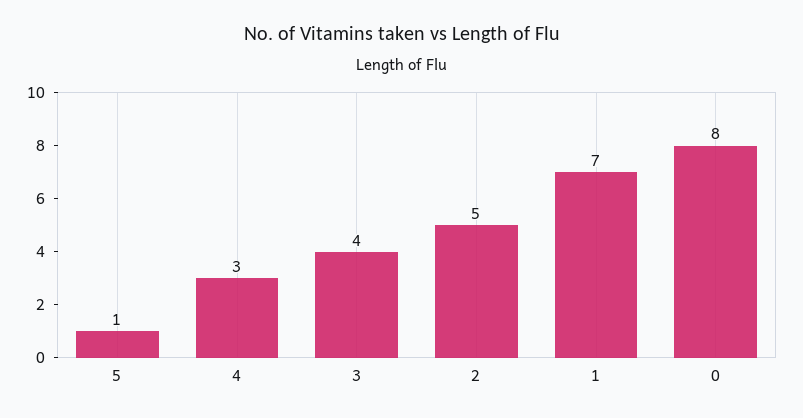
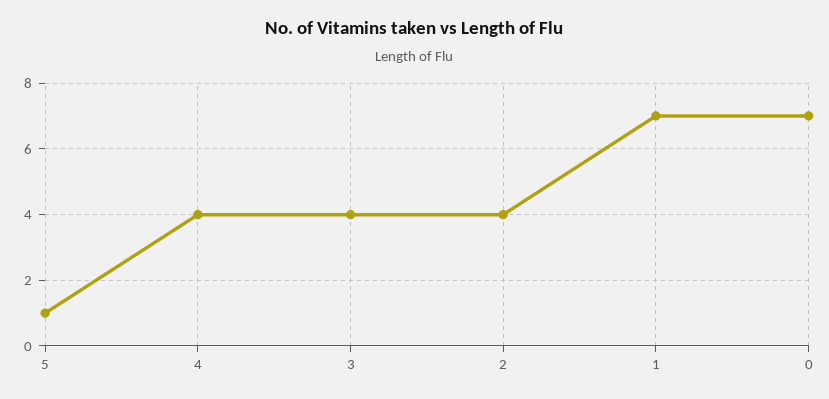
4: 3 -> 4
2: 5 -> 4
0: 8 -> 7

